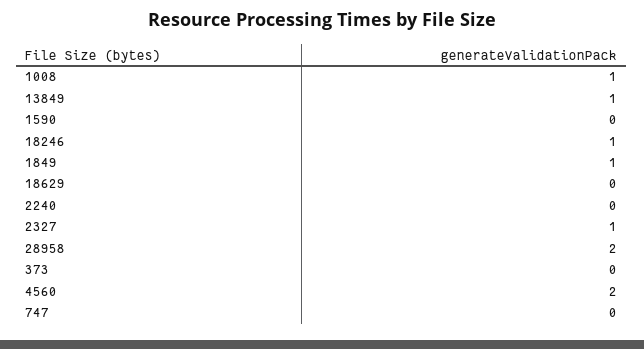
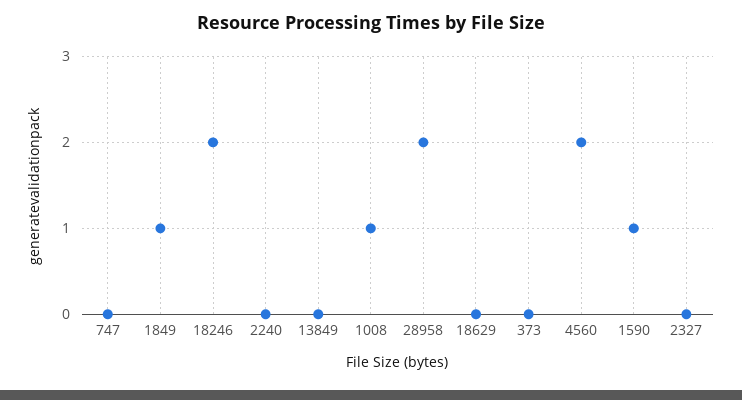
13849: 1 -> 0
1590: 0 -> 1
18246: 1 -> 2
2327: 1 -> 0

